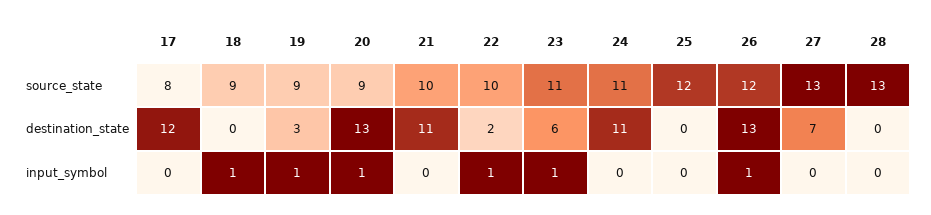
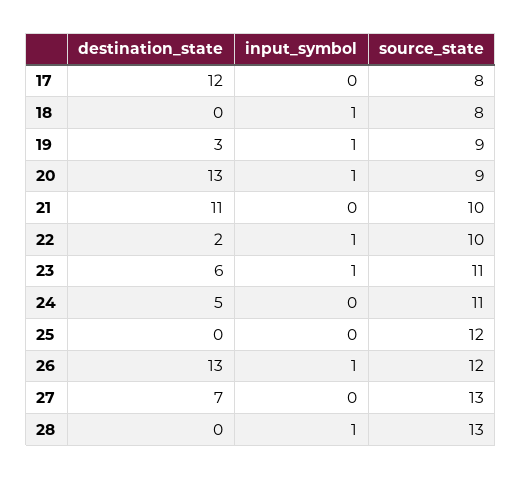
18, source_state: 9 -> 8
24, destination_state: 11 -> 5
28, input_symbol: 0 -> 1

